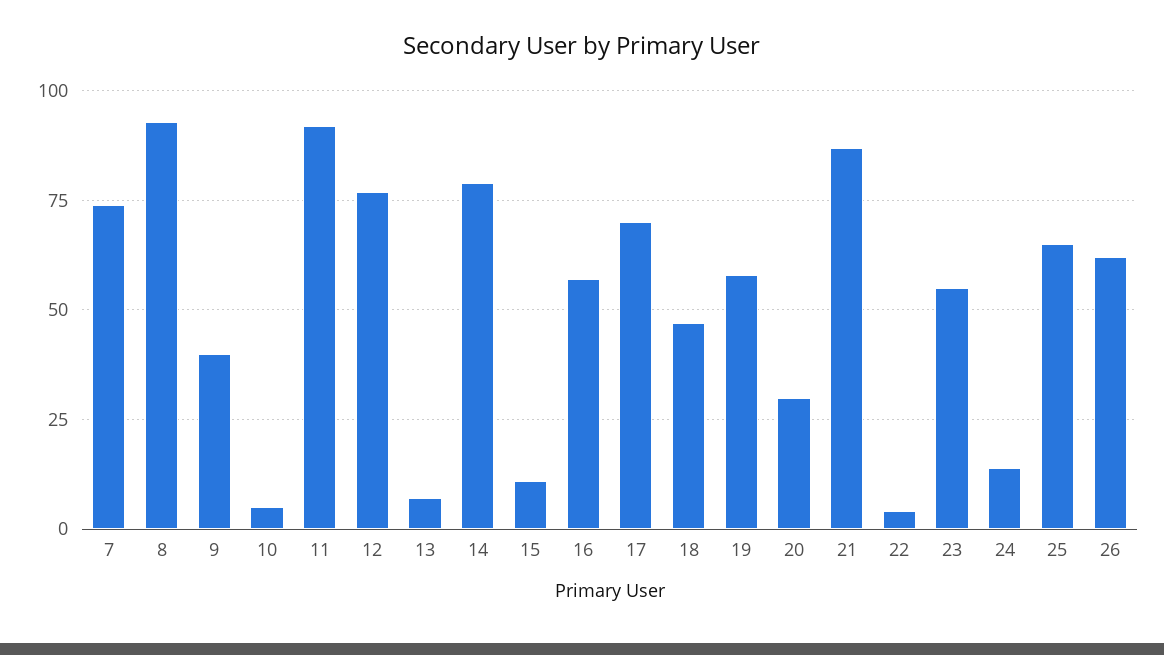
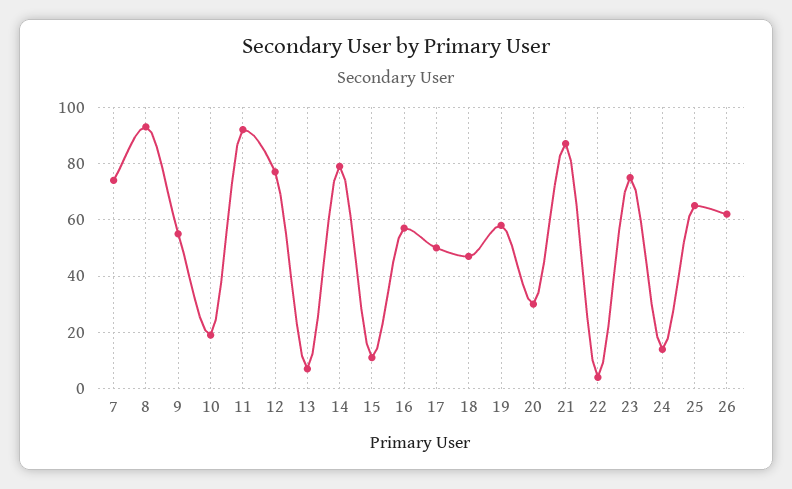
9: 40 -> 55
10: 5 -> 20
17: 70 -> 50
23: 55 -> 75

